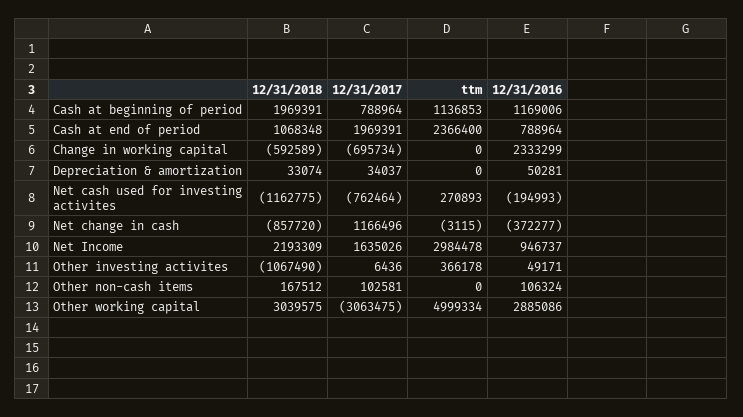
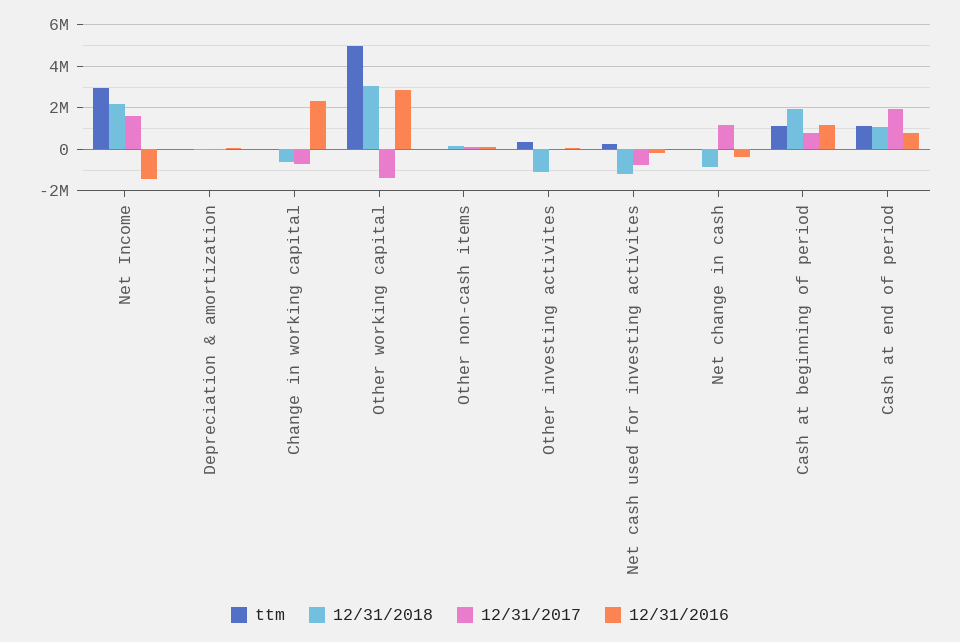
ttm, Cash at end of period: 2366400 -> 1000000
12/31/2016, Net Income: 946737 -> -1500000
12/31/2017, Other working capital: -3063475 -> -1500000

